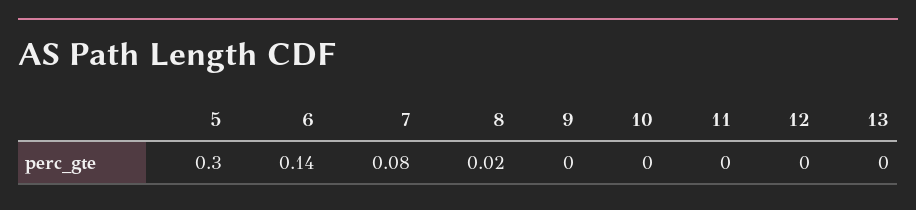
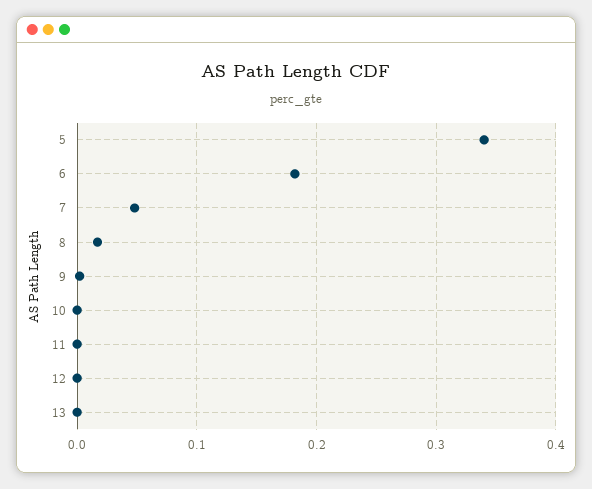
5: 0.3 -> 0.34
6: 0.14 -> 0.18
7: 0.08 -> 0.05

